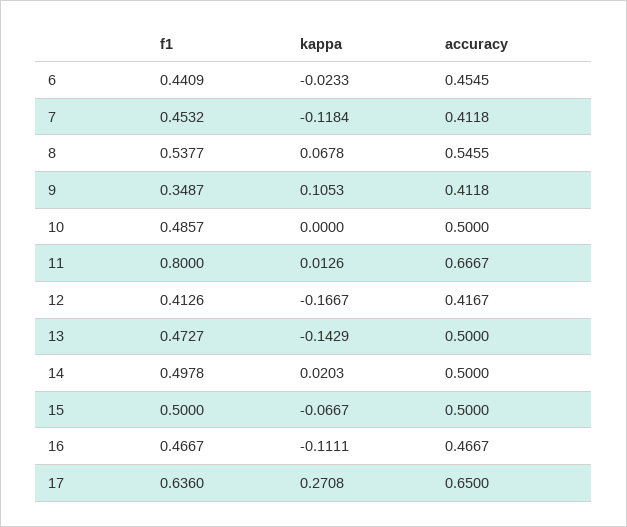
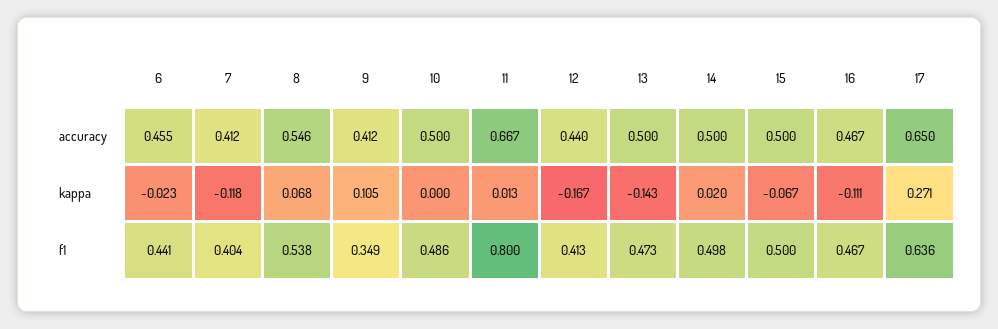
f1, 7: 0.4532 -> 0.404
accuracy, 12: 0.4167 -> 0.44

